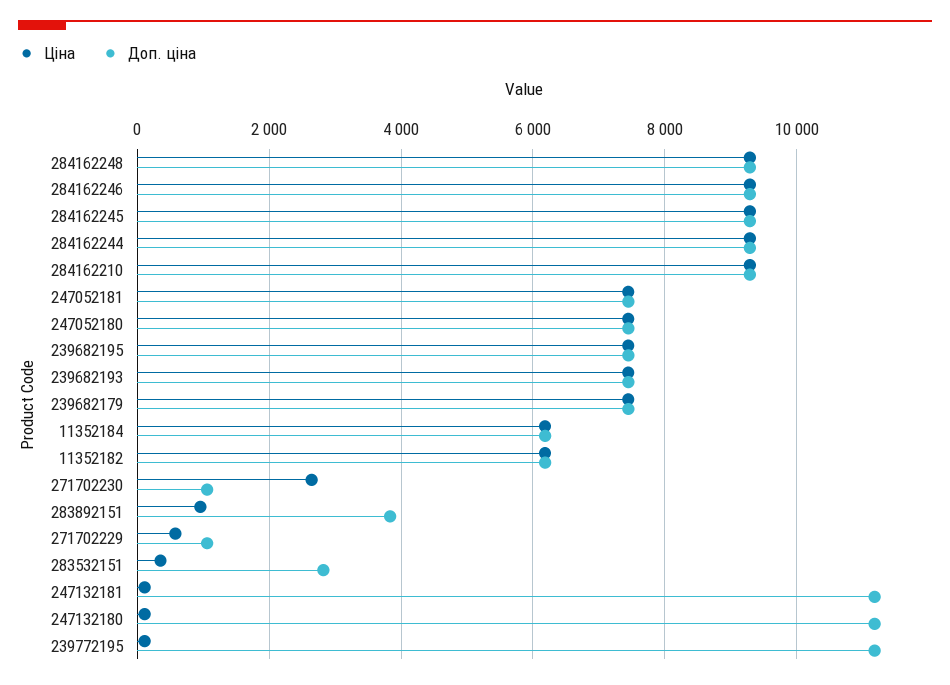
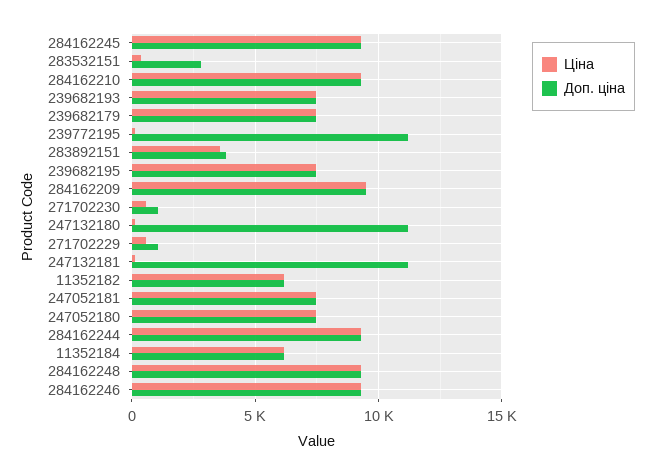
Ціна, 271702230: 2600 -> 500
Ціна, 283892151: 1000 -> 3500
Ціна, 284162209: none -> 9500
Доп. ціна, 284162209: none -> 9500

